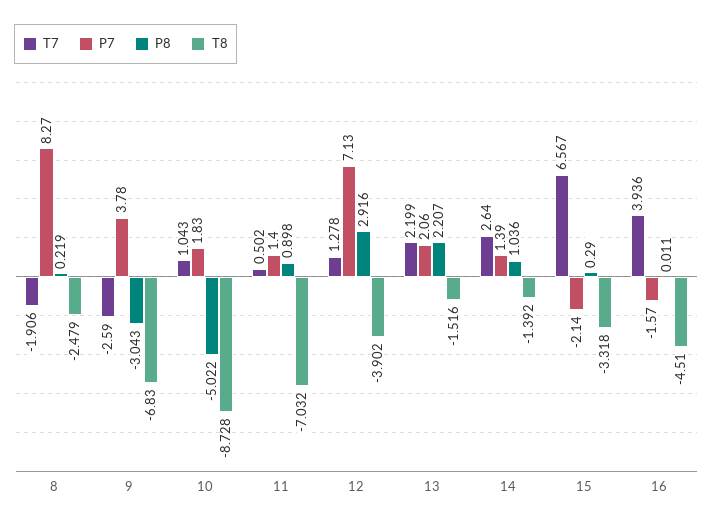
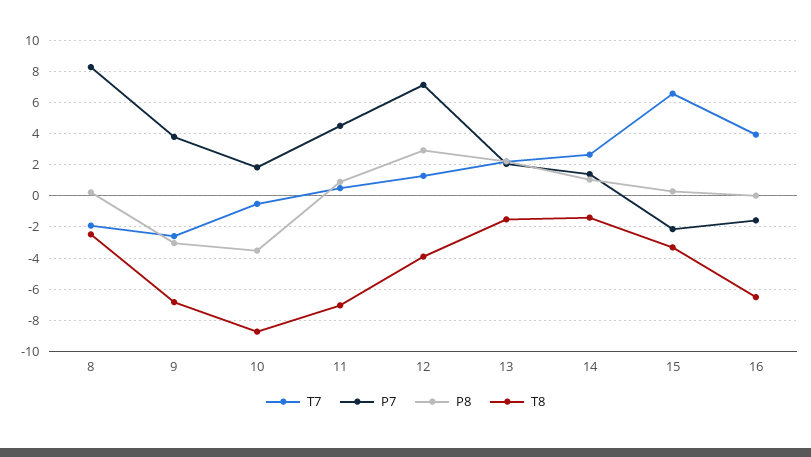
T7, 10: 1.043 -> -0.5
P8, 10: -5.022 -> -3.5
P7, 11: 1.4 -> 4.5
T8, 16: -4.51 -> -6.5

